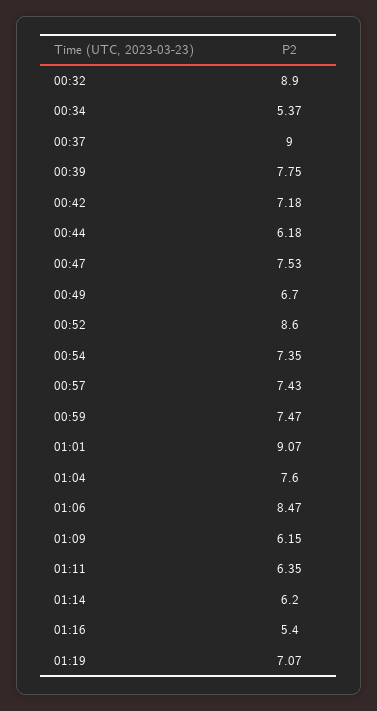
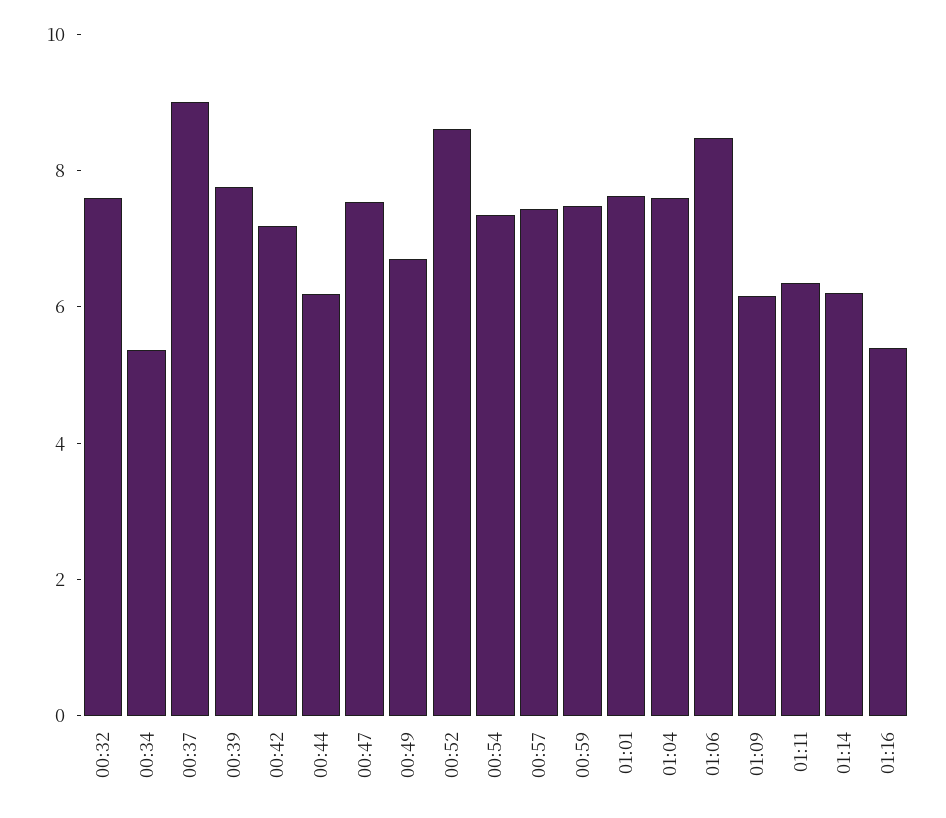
00:32: 8.9 -> 7.5
01:01: 9.07 -> 7.5
01:19: 7.07 -> none

